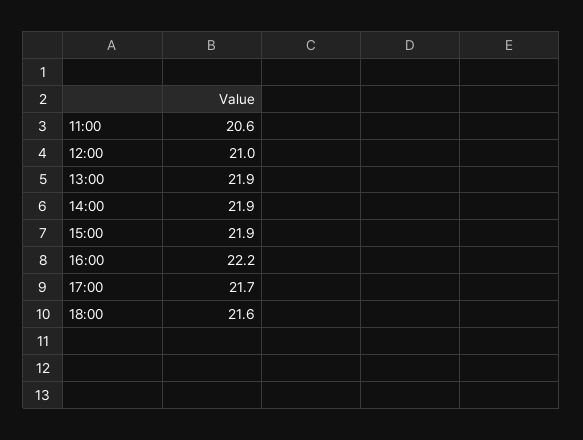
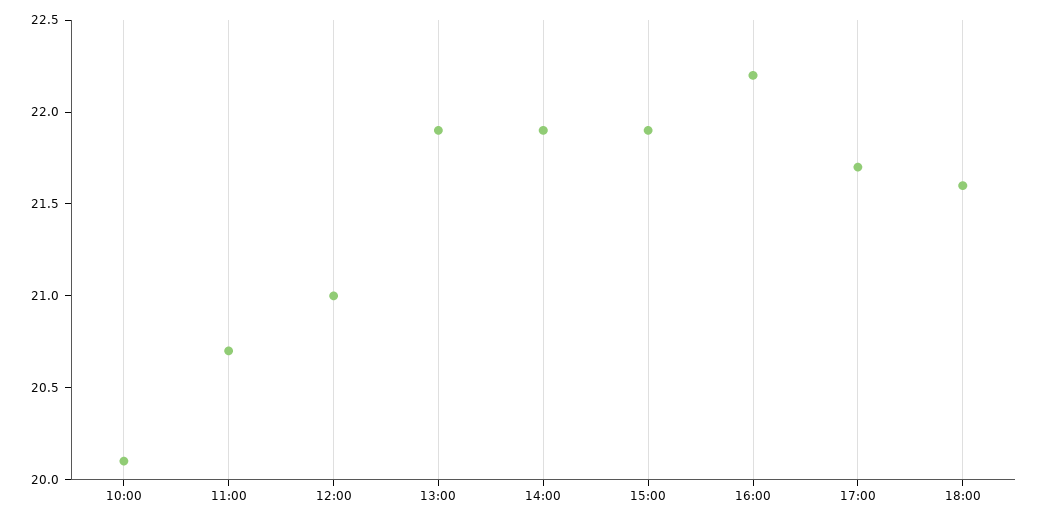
11:00: 20.6 -> 20.7
10:00: none -> 20.1

